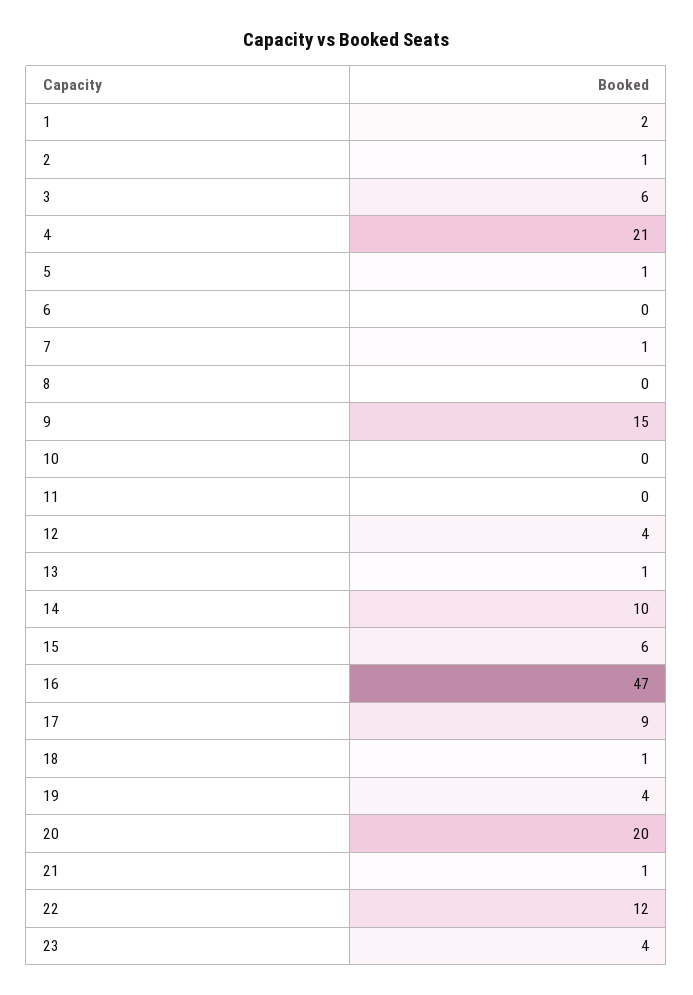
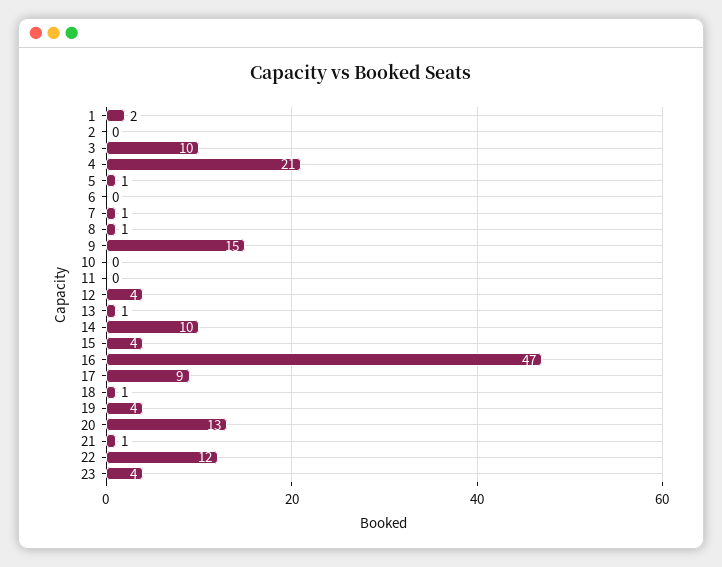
2: 1 -> 0
3: 6 -> 10
8: 0 -> 1
15: 6 -> 4
20: 20 -> 13

